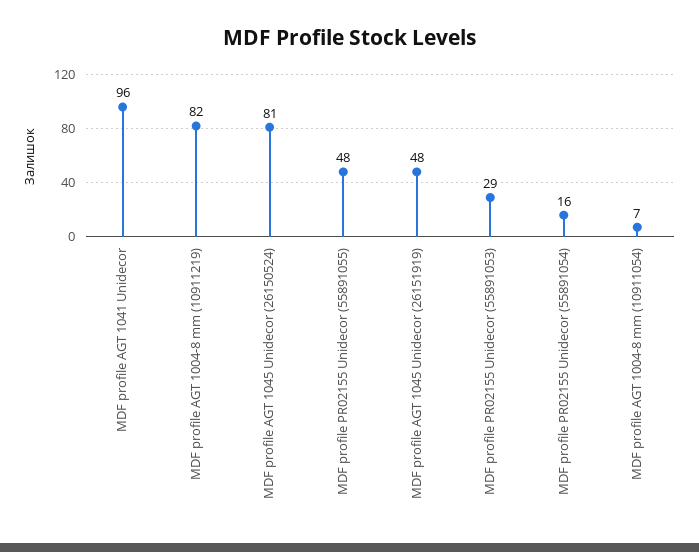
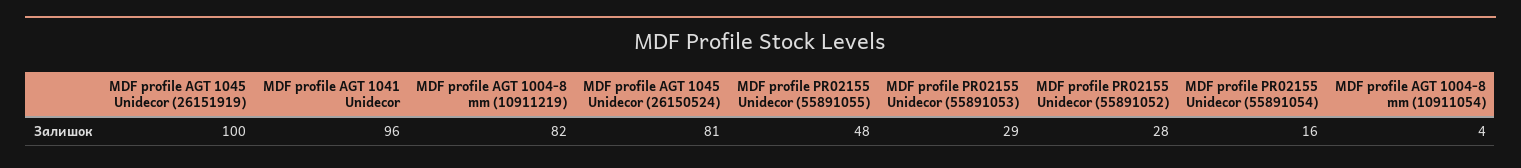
MDF profile AGT 1045 Unidecor (26151919): 48 -> 100
MDF profile AGT 1004-8 mm (10911054): 7 -> 4
MDF profile PR02155 Unidecor (55891052): none -> 28

